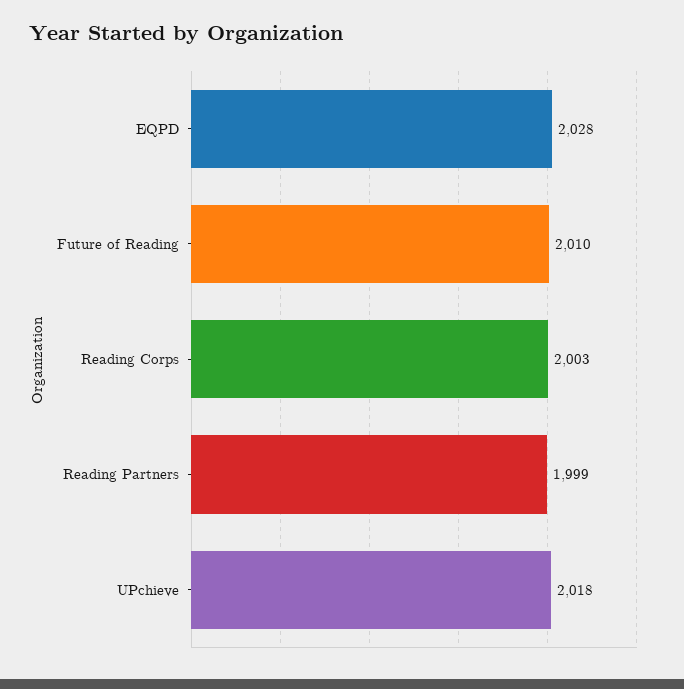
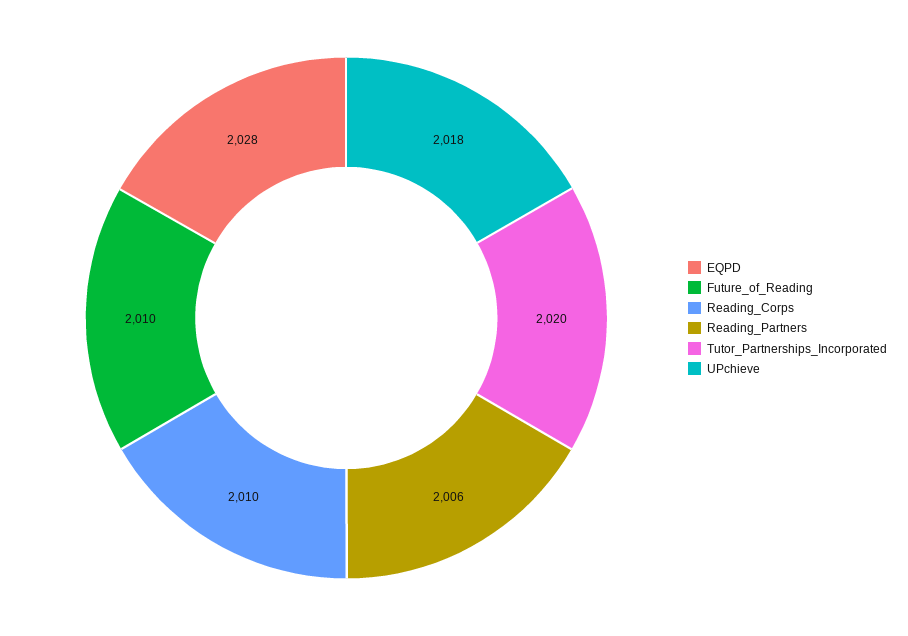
Reading Corps: 2003 -> 2010
Reading Partners: 1999 -> 2006
Tutor_Partnerships_Incorporated: none -> 2020

